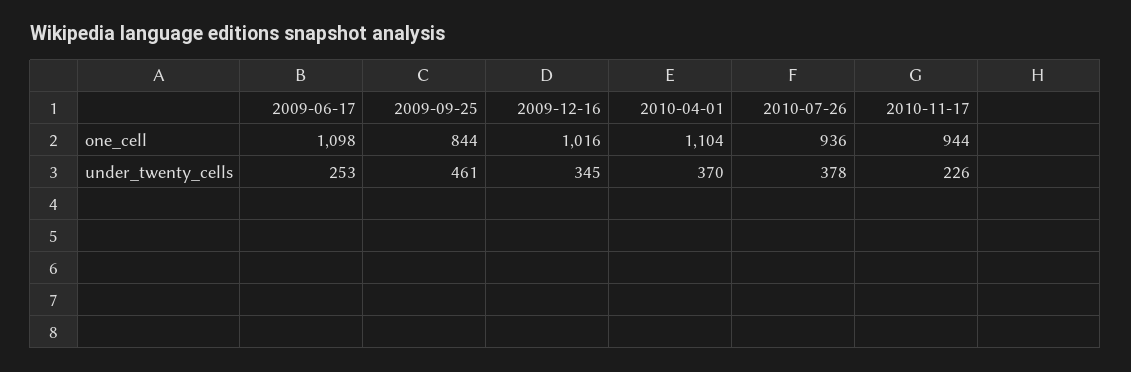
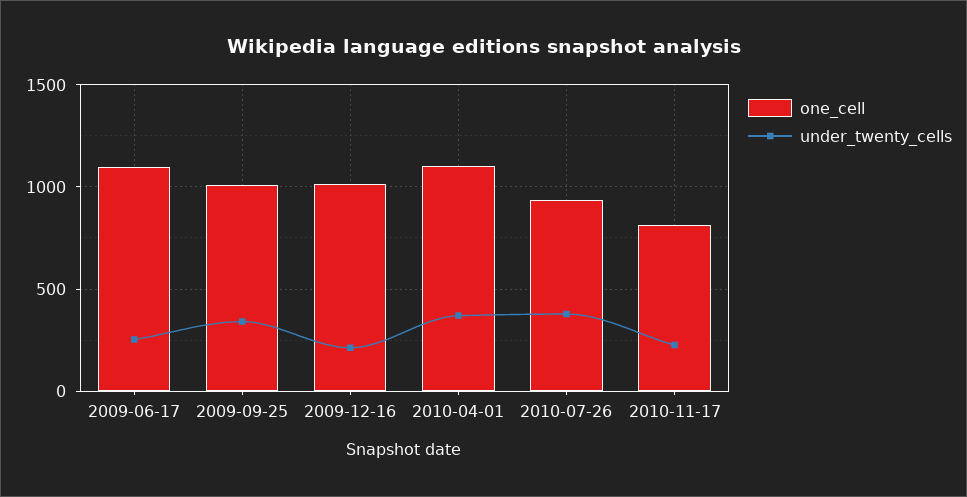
one_cell, 2009-09-25: 844 -> 1000
one_cell, 2010-11-17: 944 -> 800
under_twenty_cells, 2009-09-25: 461 -> 350
under_twenty_cells, 2009-12-16: 345 -> 200

